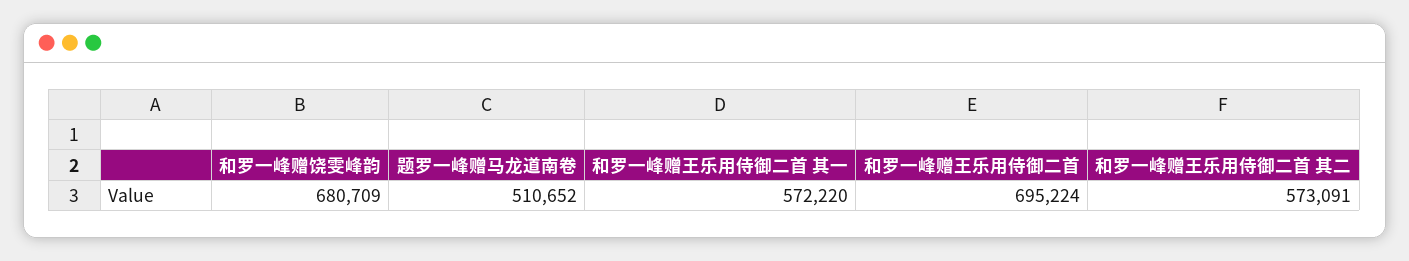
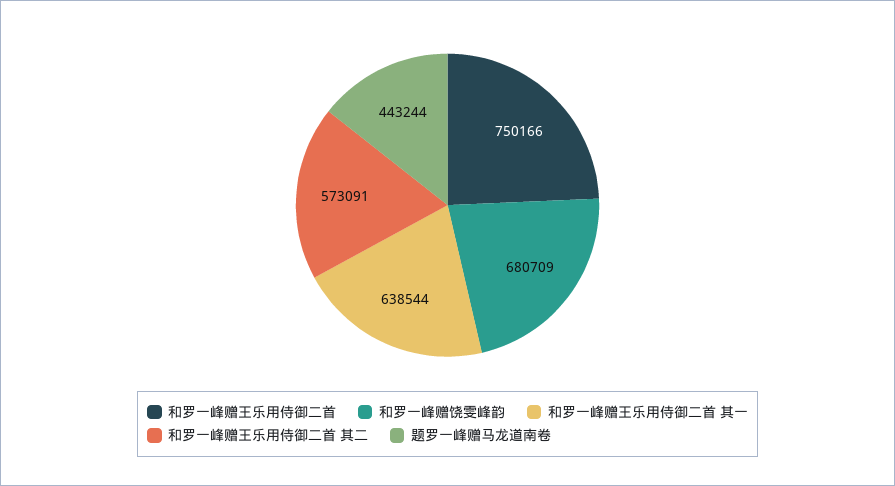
题罗一峰赠马龙道南卷: 510652 -> 443244
和罗一峰赠王乐用侍御二首 其一: 572220 -> 638544
和罗一峰赠王乐用侍御二首: 695224 -> 750166

